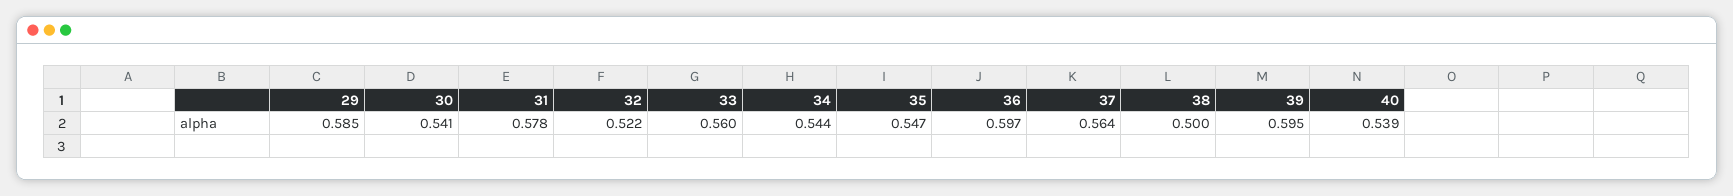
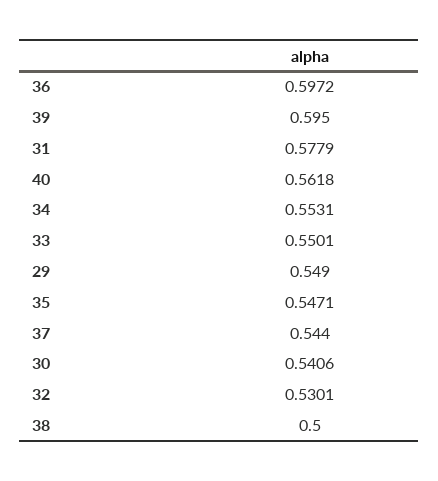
29: 0.585 -> 0.549
32: 0.522 -> 0.5301
33: 0.56 -> 0.5501
34: 0.544 -> 0.5531
37: 0.564 -> 0.544
40: 0.539 -> 0.5618

